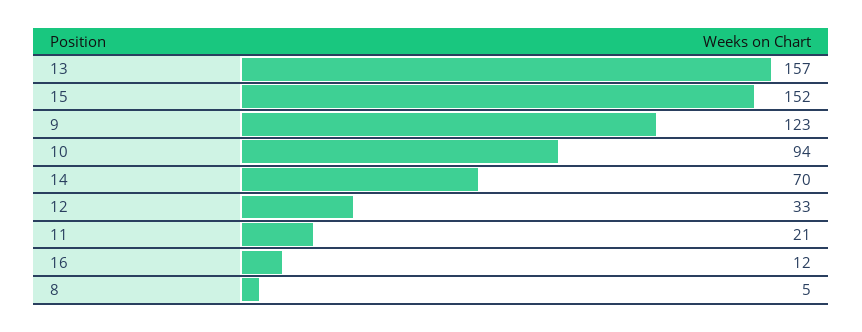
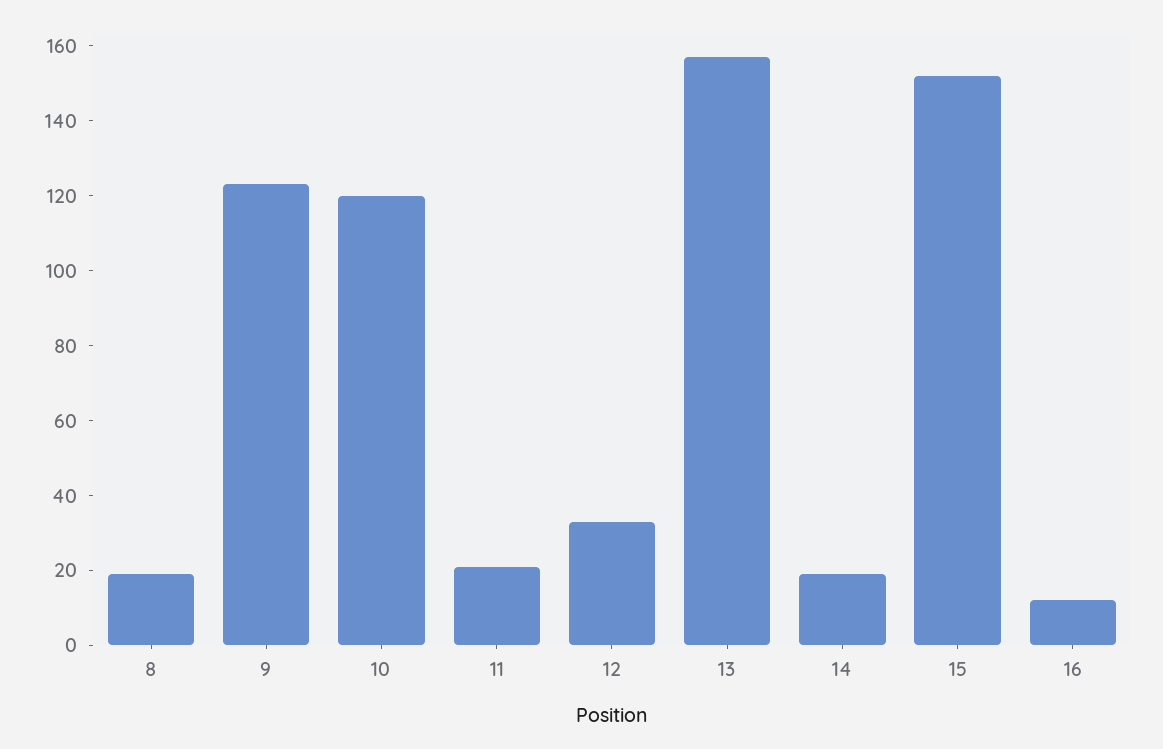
10: 94 -> 120
14: 70 -> 20
8: 5 -> 20

